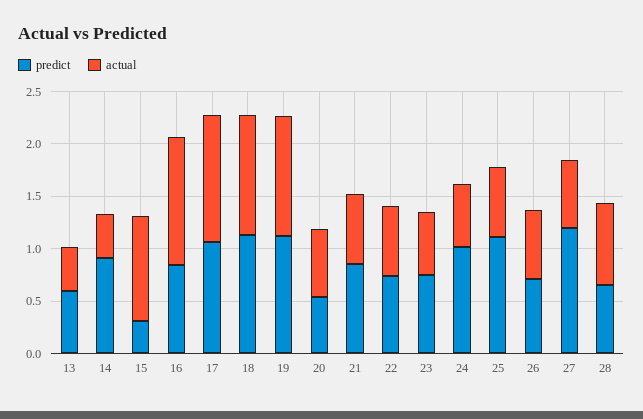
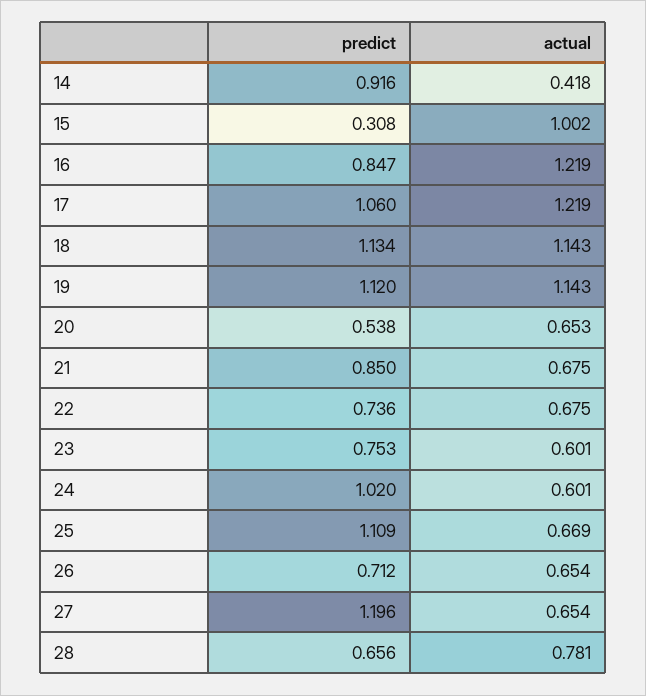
predict, 13: 0.6 -> none
actual, 13: 0.4 -> none

